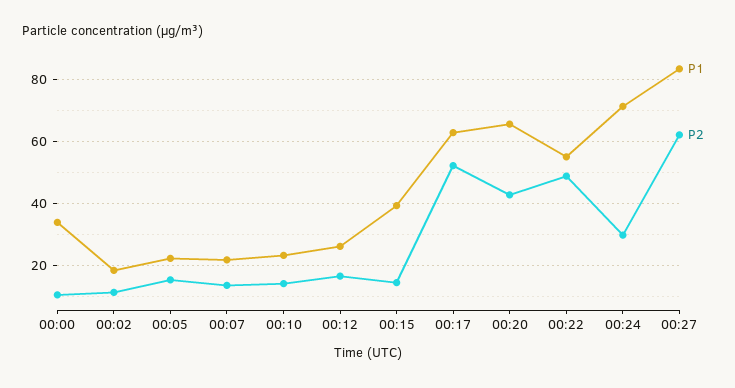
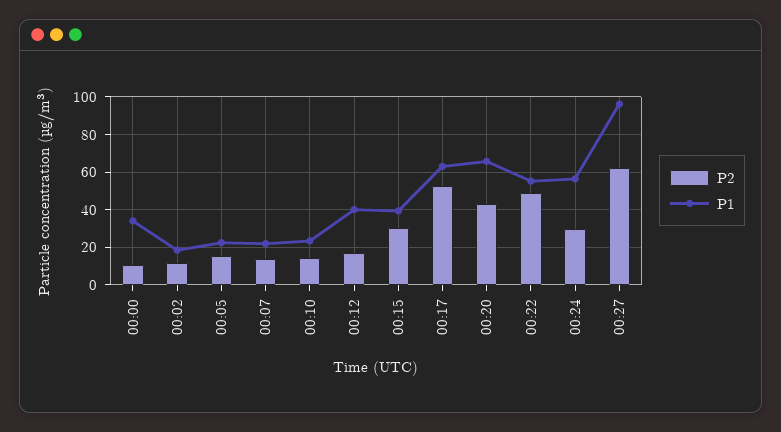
P1, 00:12: 26 -> 40
P2, 00:15: 14 -> 30
P1, 00:24: 72 -> 55
P1, 00:27: 84 -> 95

